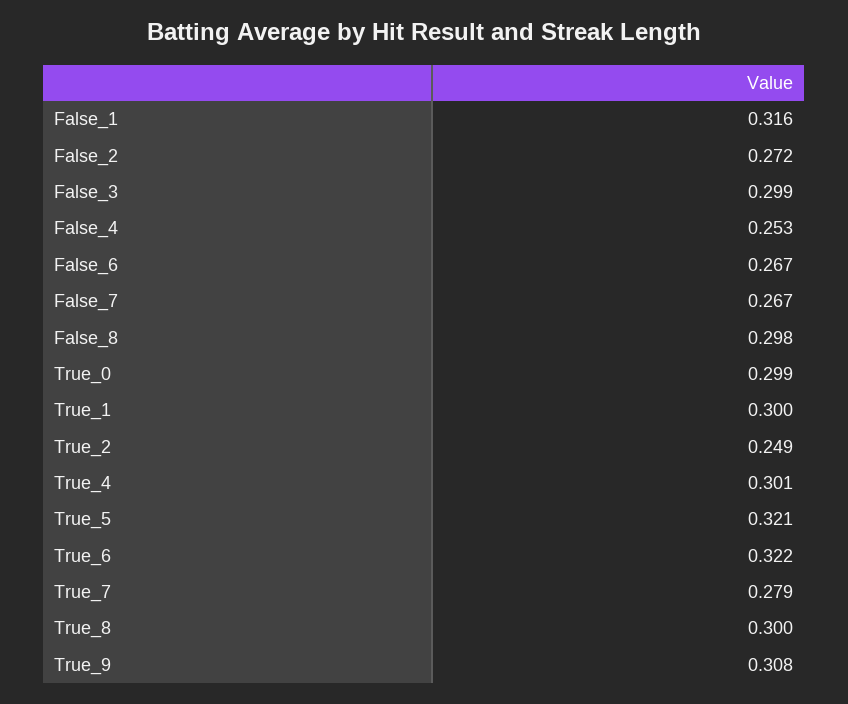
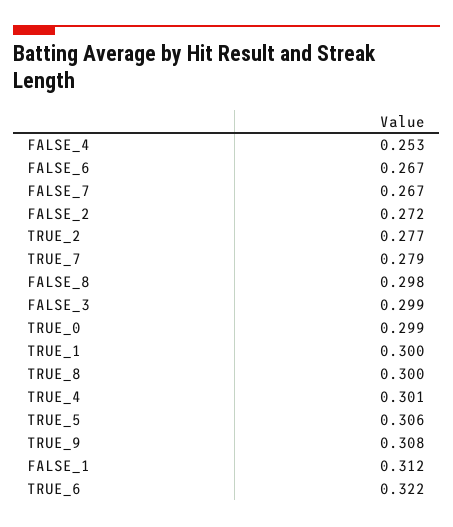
False_1: 0.316 -> 0.312
True_2: 0.249 -> 0.277
True_5: 0.321 -> 0.306

